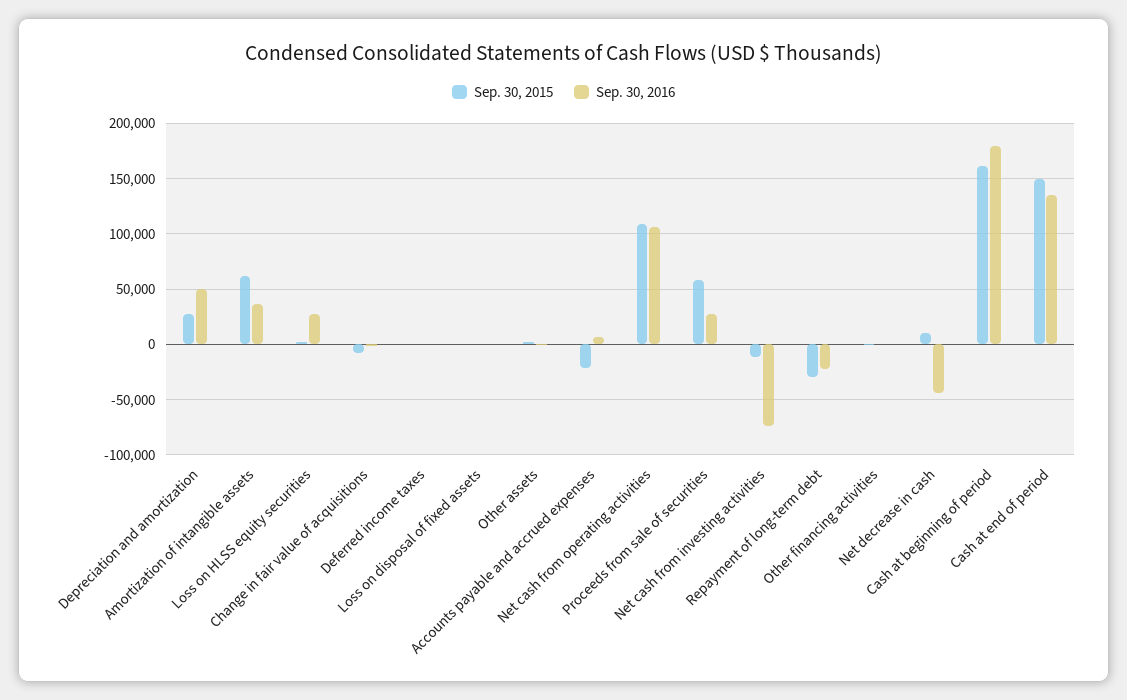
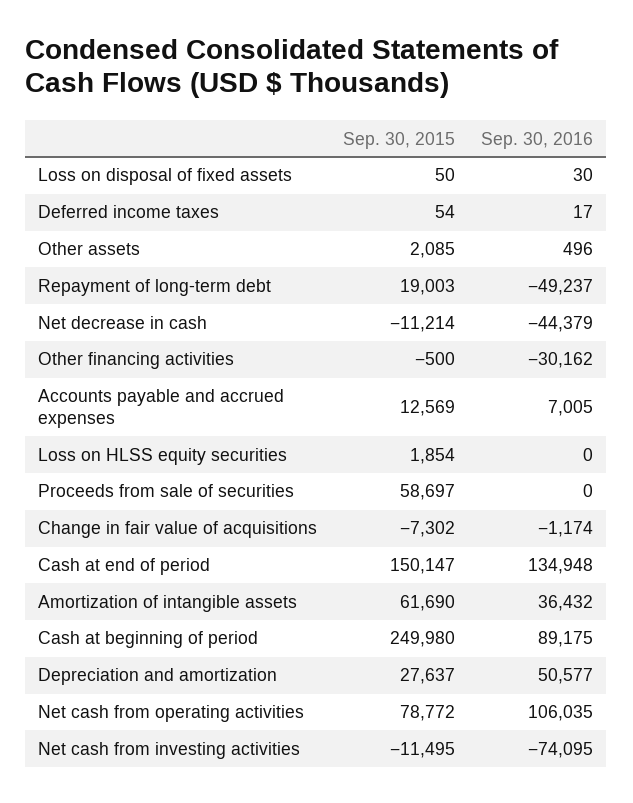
Sep. 30, 2016, Loss on HLSS equity securities: 30000 -> 0
Sep. 30, 2015, Accounts payable and accrued expenses: -20000 -> 12569
Sep. 30, 2015, Net cash from operating activities: 110000 -> 78772
Sep. 30, 2016, Proceeds from sale of securities: 30000 -> 0
Sep. 30, 2015, Repayment of long-term debt: -30000 -> 19003
Sep. 30, 2016, Repayment of long-term debt: -20000 -> -49237
Sep. 30, 2016, Other financing activities: 0 -> -30162
Sep. 30, 2015, Net decrease in cash: 10000 -> -11214
Sep. 30, 2015, Cash at beginning of period: 160000 -> 249980
Sep. 30, 2016, Cash at beginning of period: 180000 -> 89175

